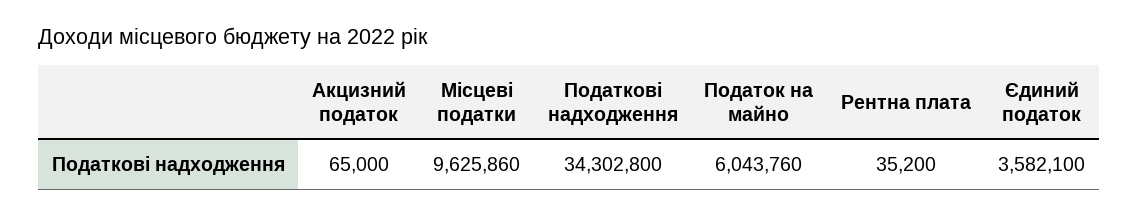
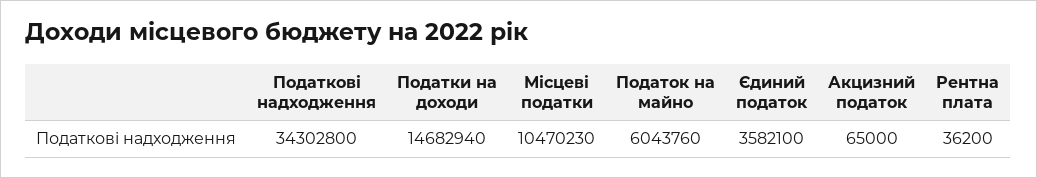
Місцеві податки: 9625860 -> 10470230
Рентна плата: 35200 -> 36200
Податки на доходи: none -> 14682940

